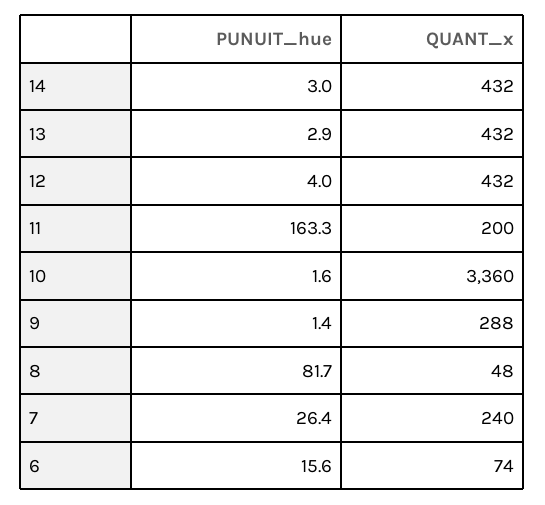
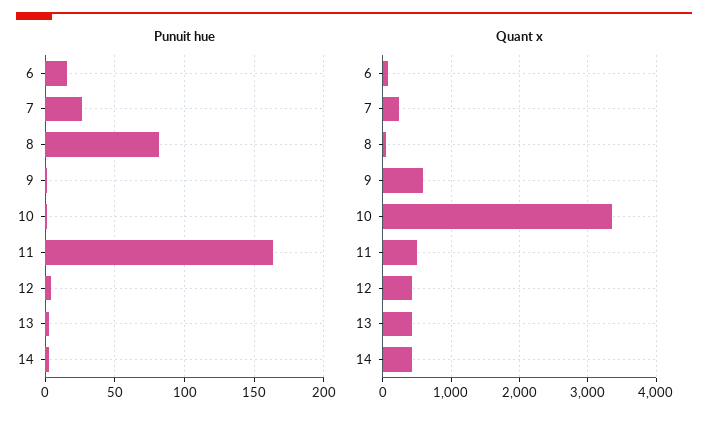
QUANT_x, 11: 200 -> 500
QUANT_x, 9: 288 -> 600

